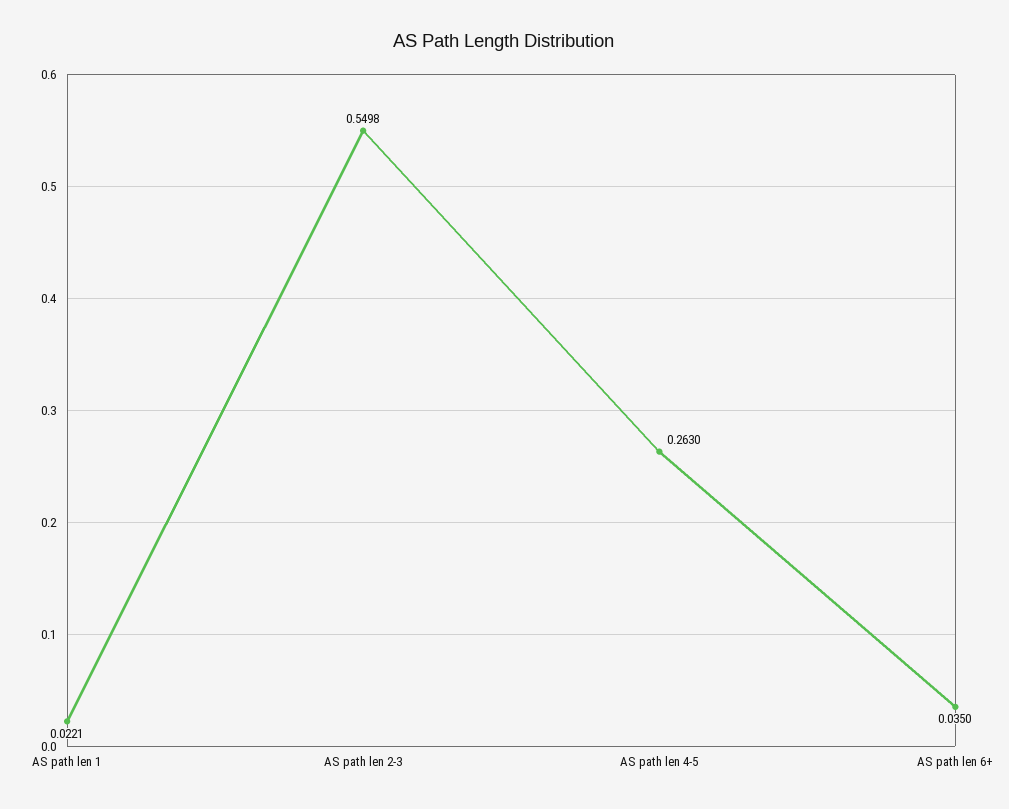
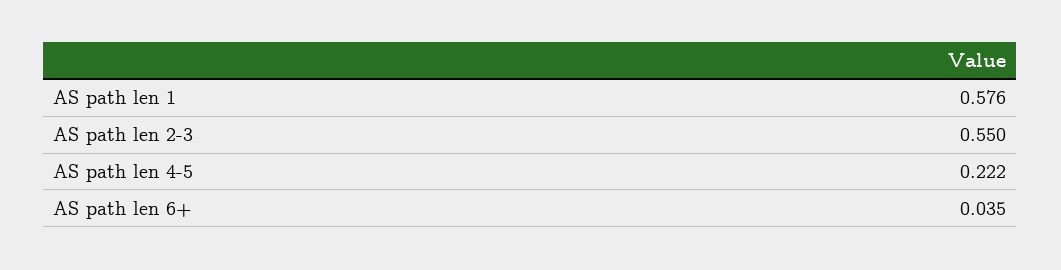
AS path len 1: 0.0221 -> 0.576
AS path len 4-5: 0.263 -> 0.222

